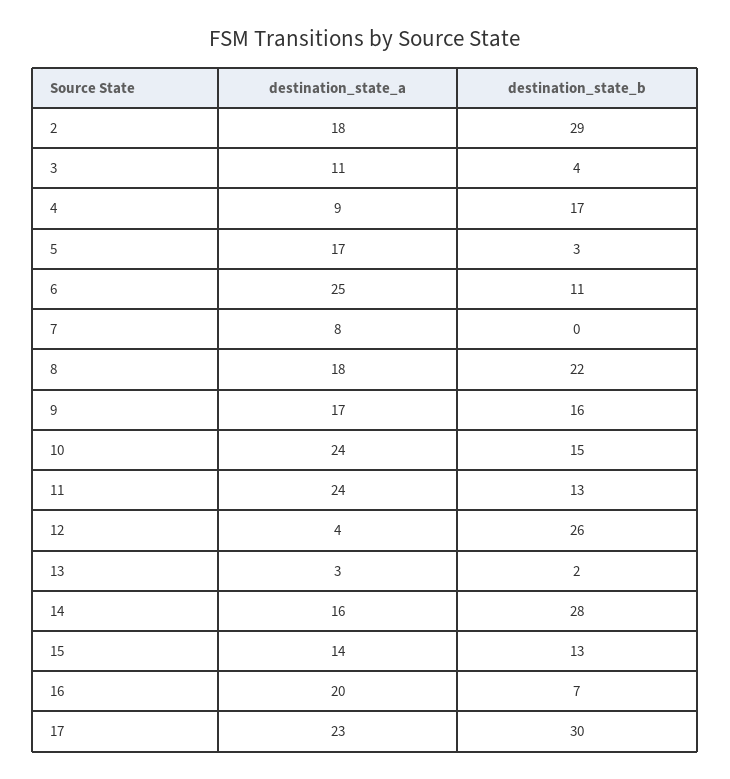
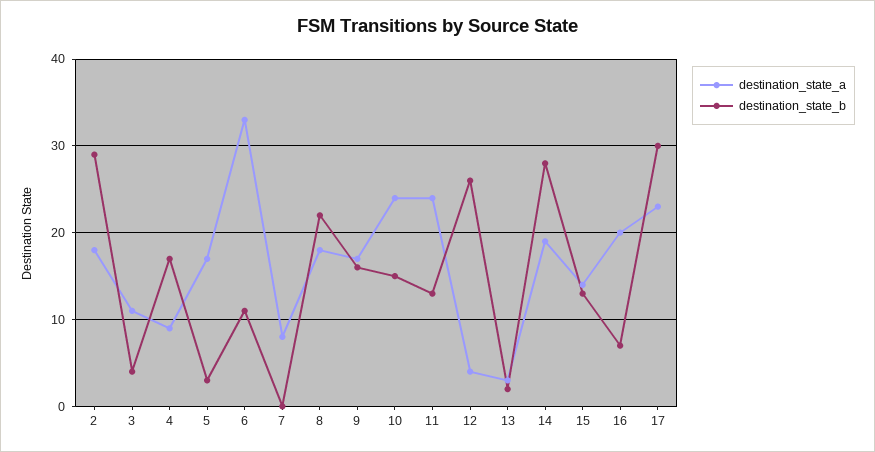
destination_state_a, 6: 25 -> 33
destination_state_a, 14: 16 -> 19

